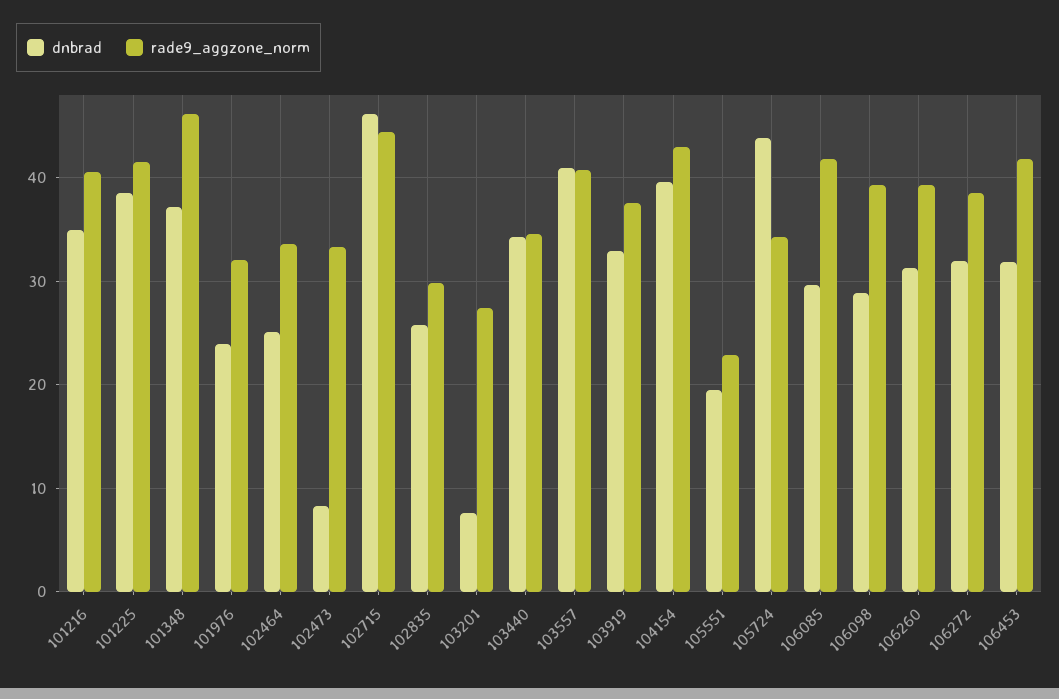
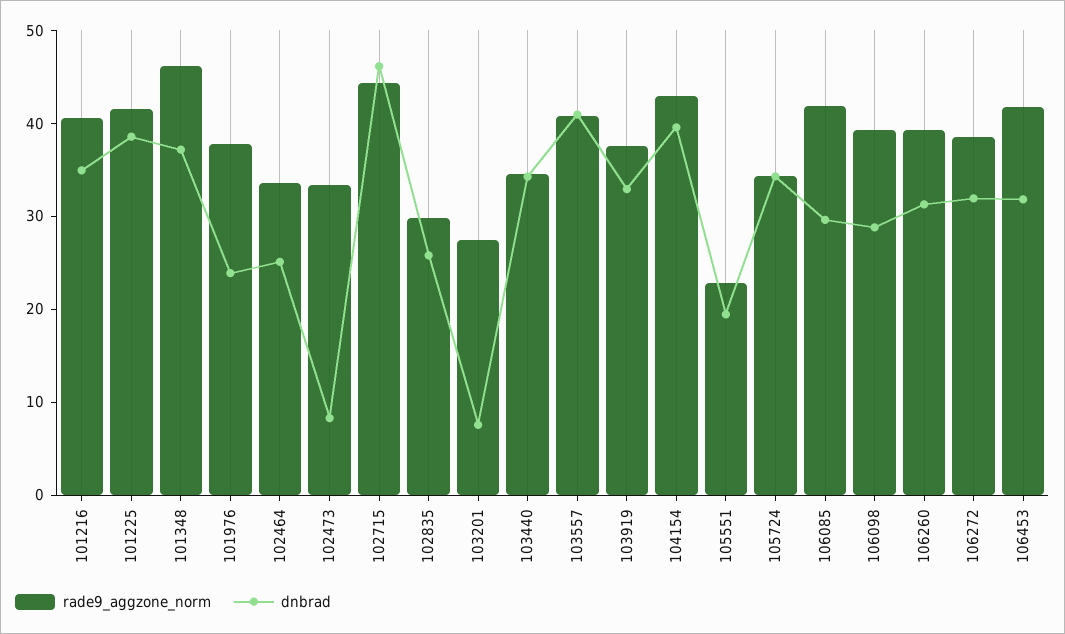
rade9_aggzone_norm, 101976: 32 -> 38
dnbrad, 105724: 44 -> 34

